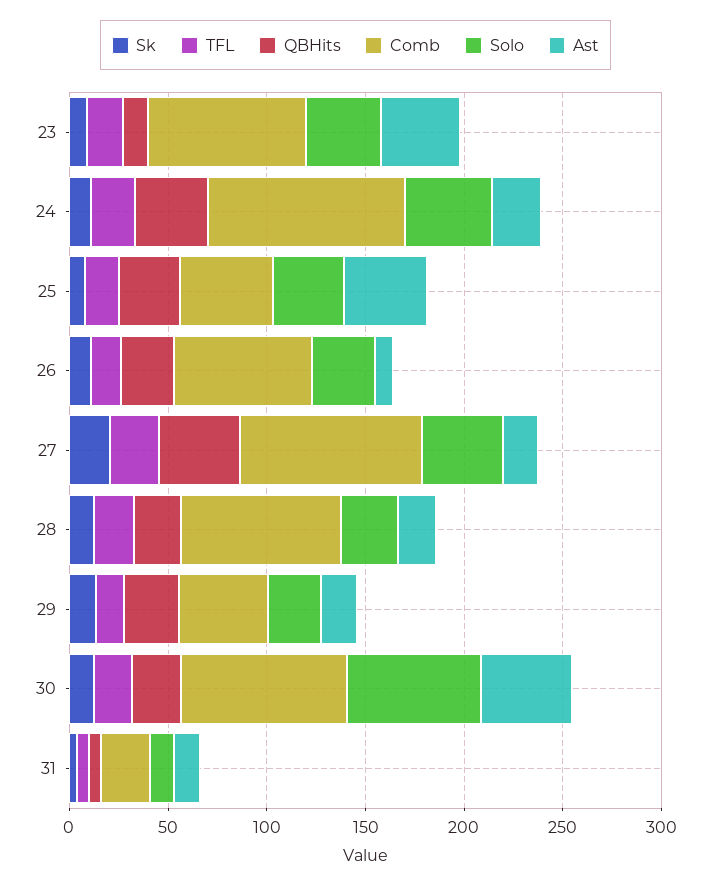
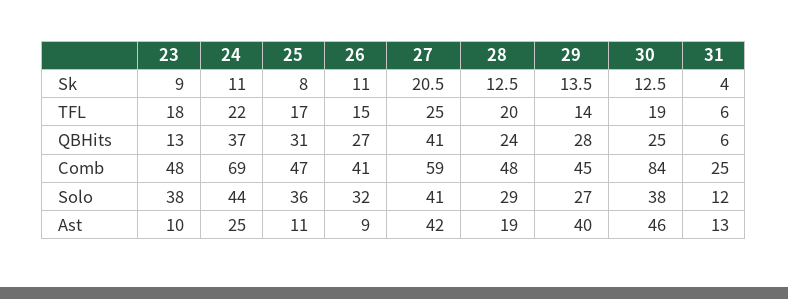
Comb, 23: 80 -> 48
Ast, 23: 40 -> 10
Comb, 24: 100 -> 69
Ast, 25: 40 -> 11
Comb, 26: 70 -> 41
Comb, 27: 90 -> 59
Ast, 27: 20 -> 42
Comb, 28: 80 -> 48
Ast, 29: 20 -> 40
Solo, 30: 70 -> 38

